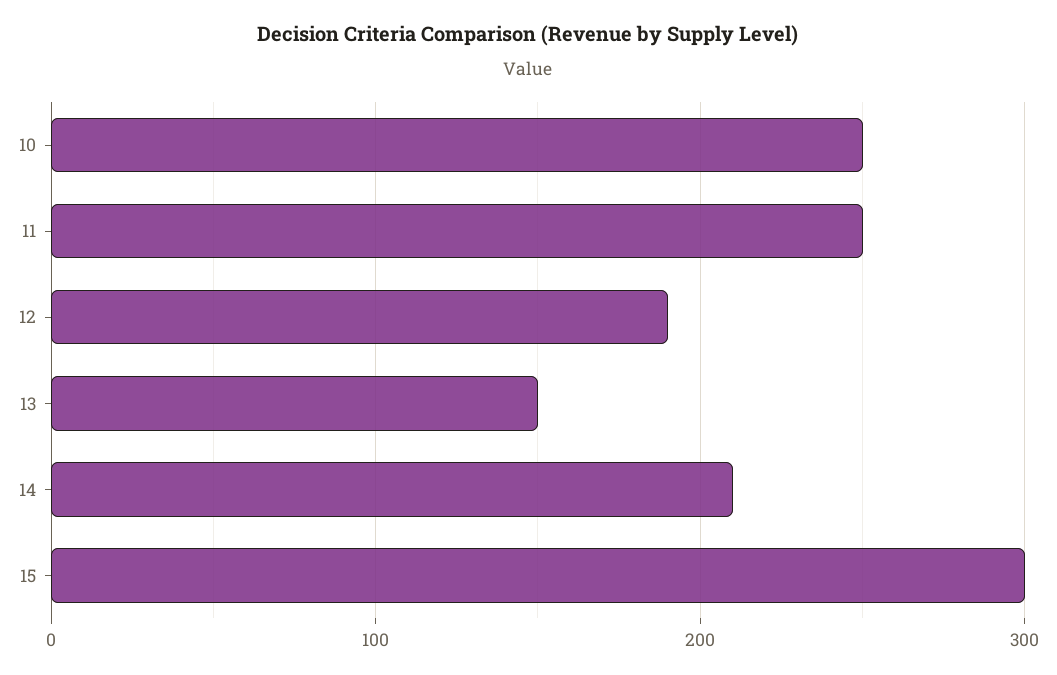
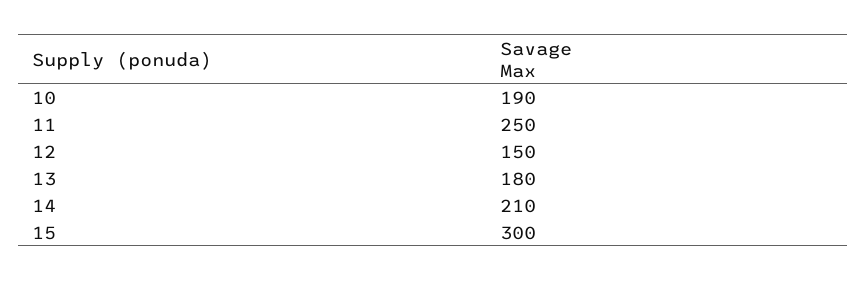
10: 250 -> 190
12: 190 -> 150
13: 150 -> 180

